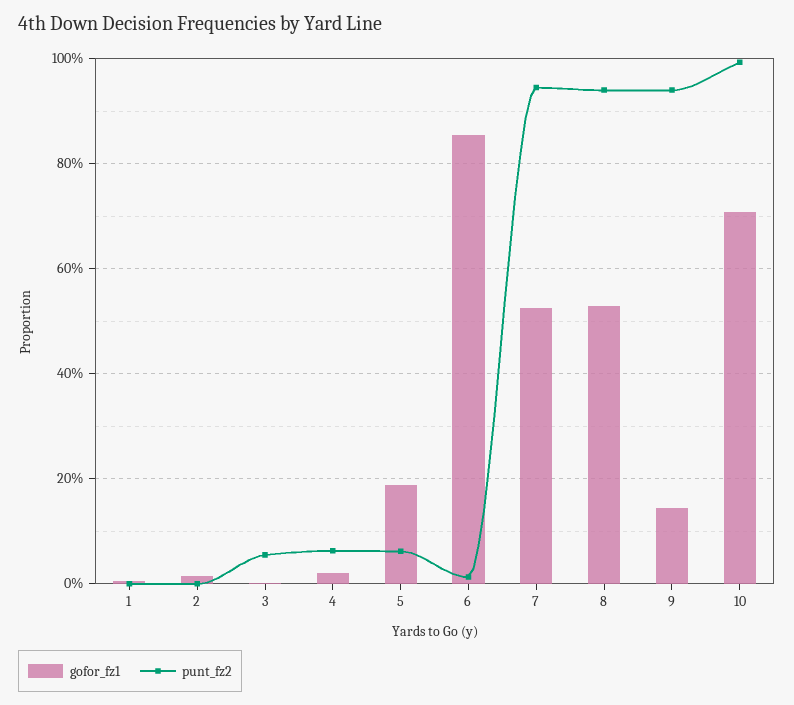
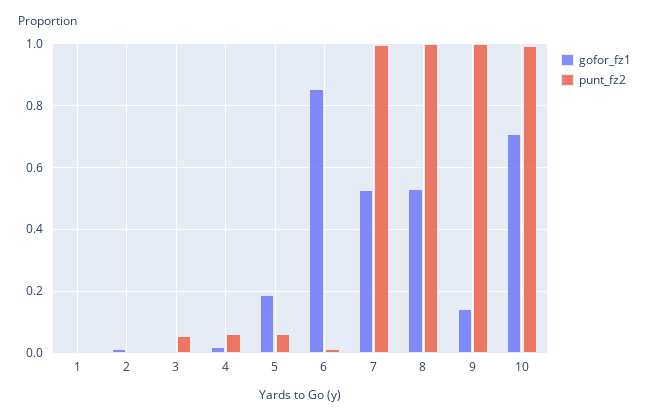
punt_fz2, 7: 0.94 -> 1
punt_fz2, 8: 0.94 -> 1
punt_fz2, 9: 0.94 -> 1

